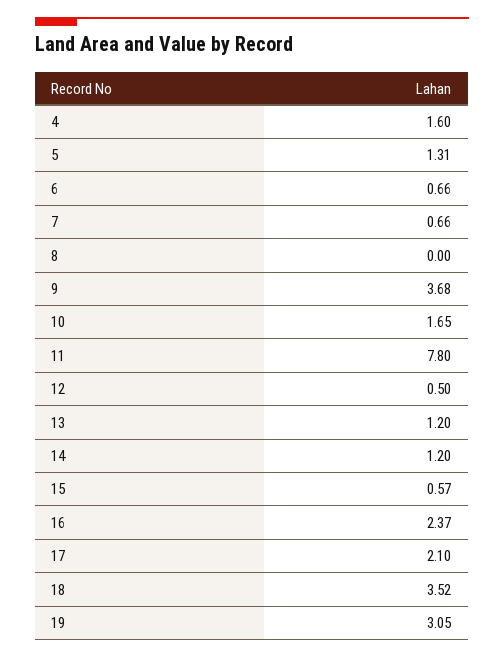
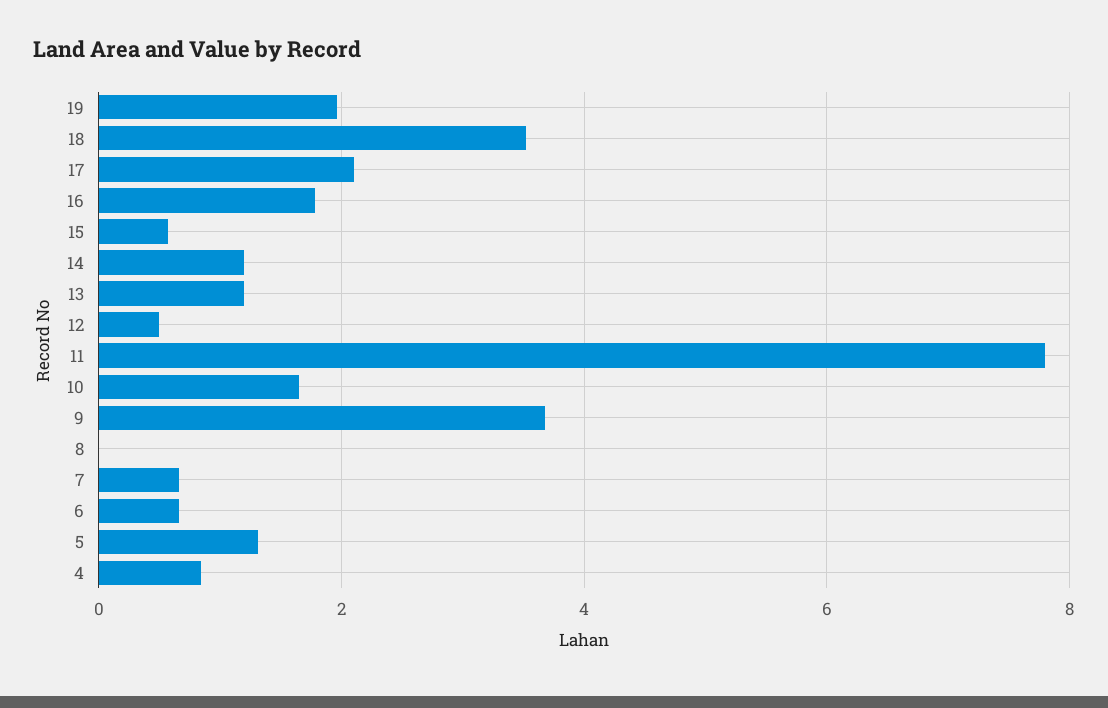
4: 1.6 -> 0.8
16: 2.37 -> 1.8
19: 3.05 -> 2

